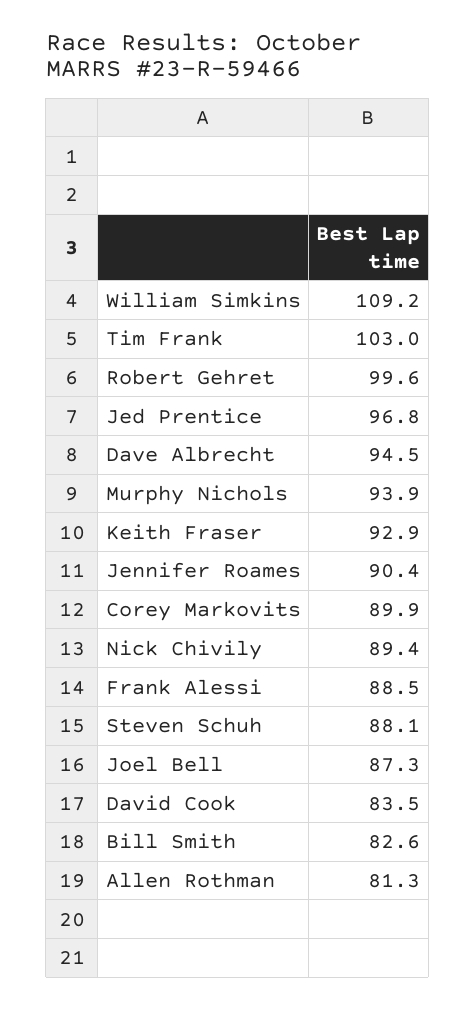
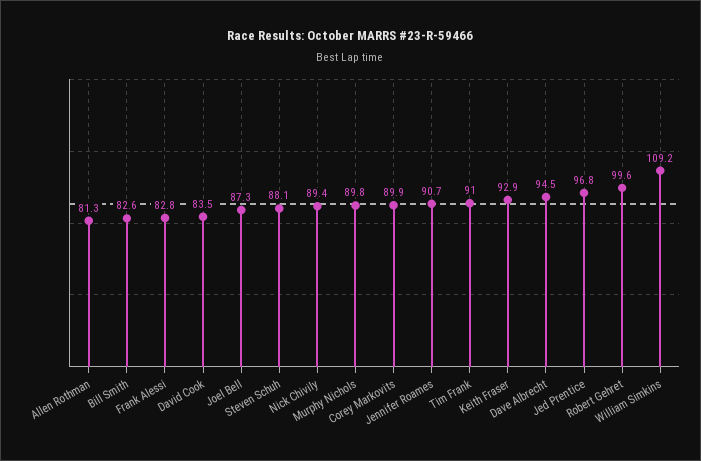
Tim Frank: 103 -> 91
Murphy Nichols: 93.9 -> 89.8
Jennifer Roames: 90.4 -> 90.7
Frank Alessi: 88.5 -> 82.8

